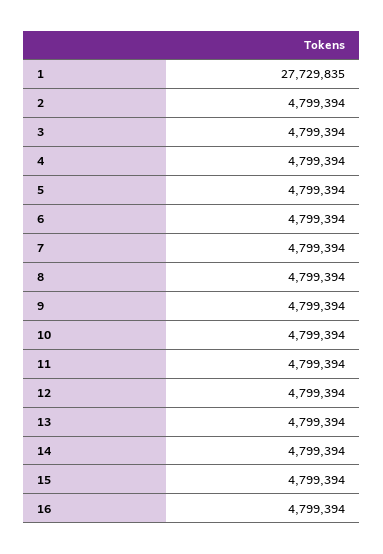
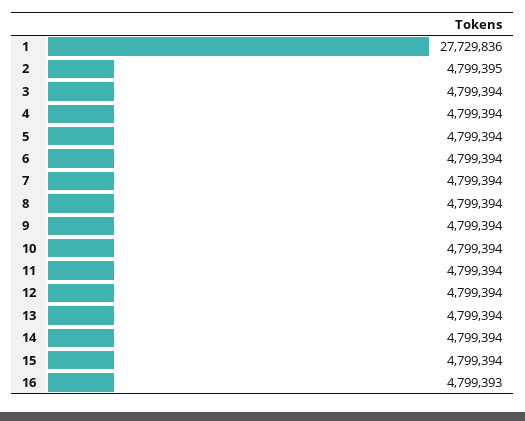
1: 27729835 -> 27729836
2: 4799394 -> 4799395
16: 4799394 -> 4799393

